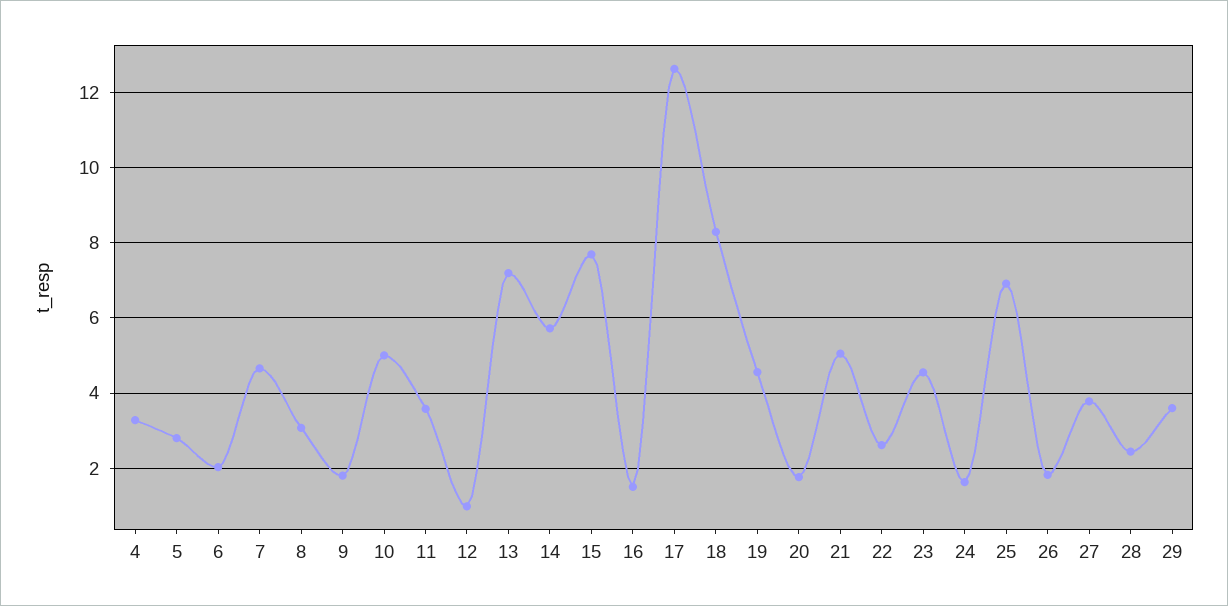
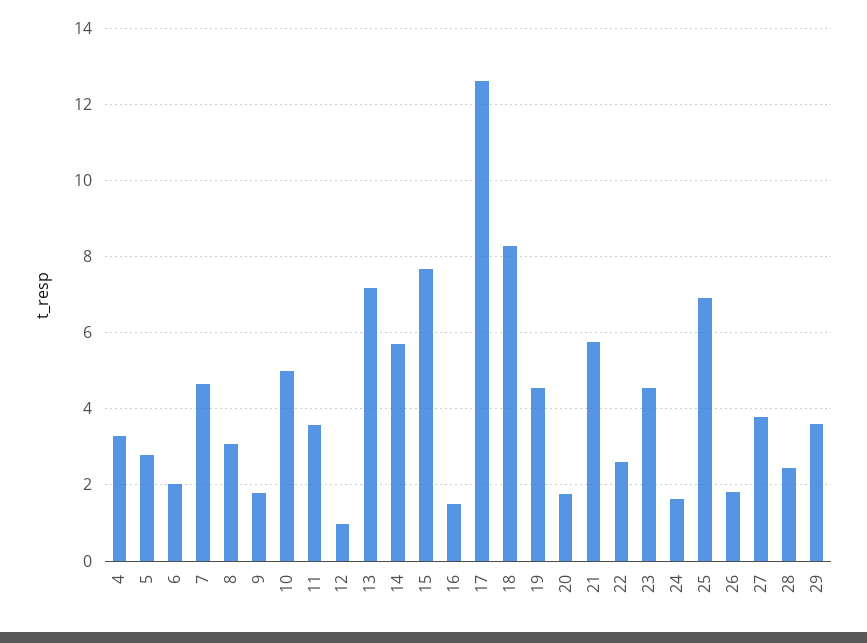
21: 5 -> 5.8

